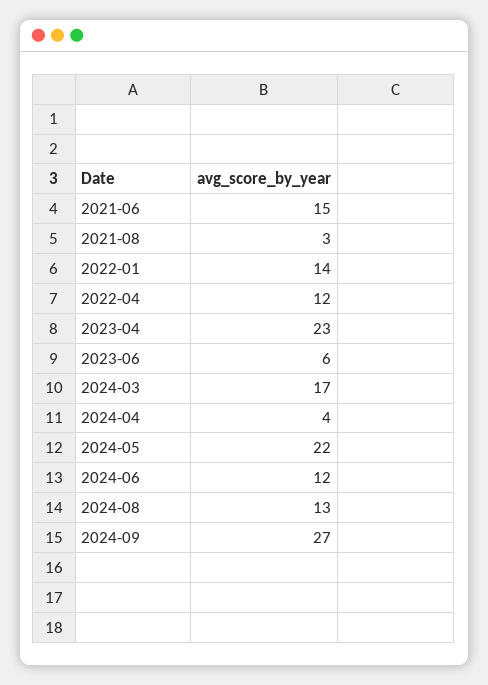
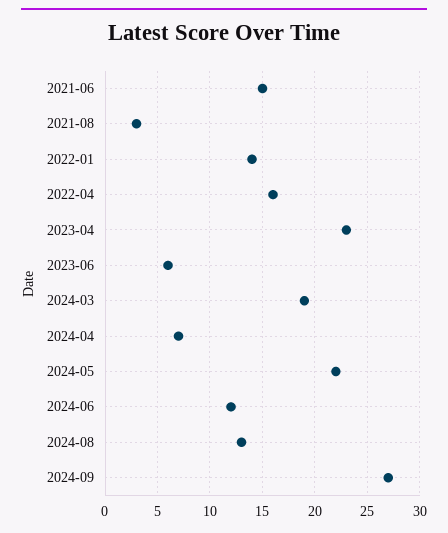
2022-04: 12 -> 16
2024-03: 17 -> 19
2024-04: 4 -> 7

